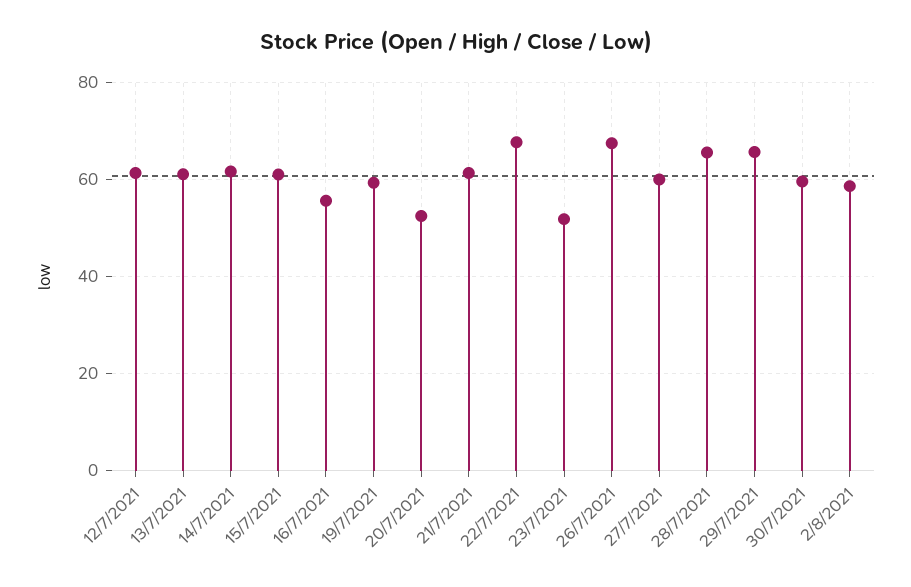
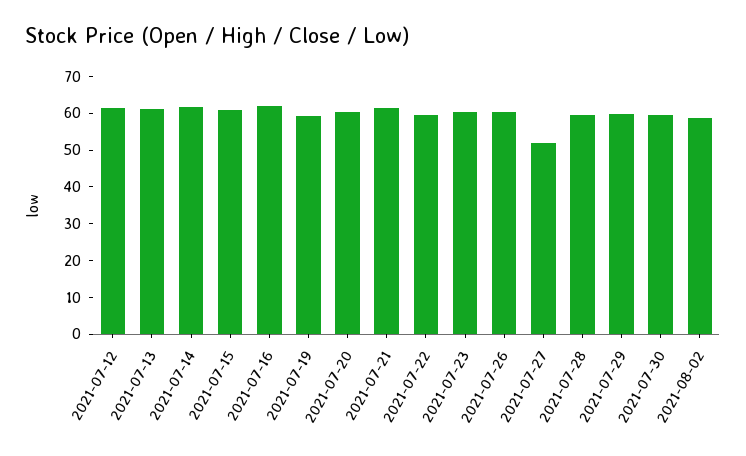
16/7/2021: 56 -> 62.5
20/7/2021: 52 -> 60
22/7/2021: 68 -> 60
23/7/2021: 52 -> 60
26/7/2021: 68 -> 60
27/7/2021: 60 -> 52.5
28/7/2021: 66 -> 60
29/7/2021: 66 -> 60

